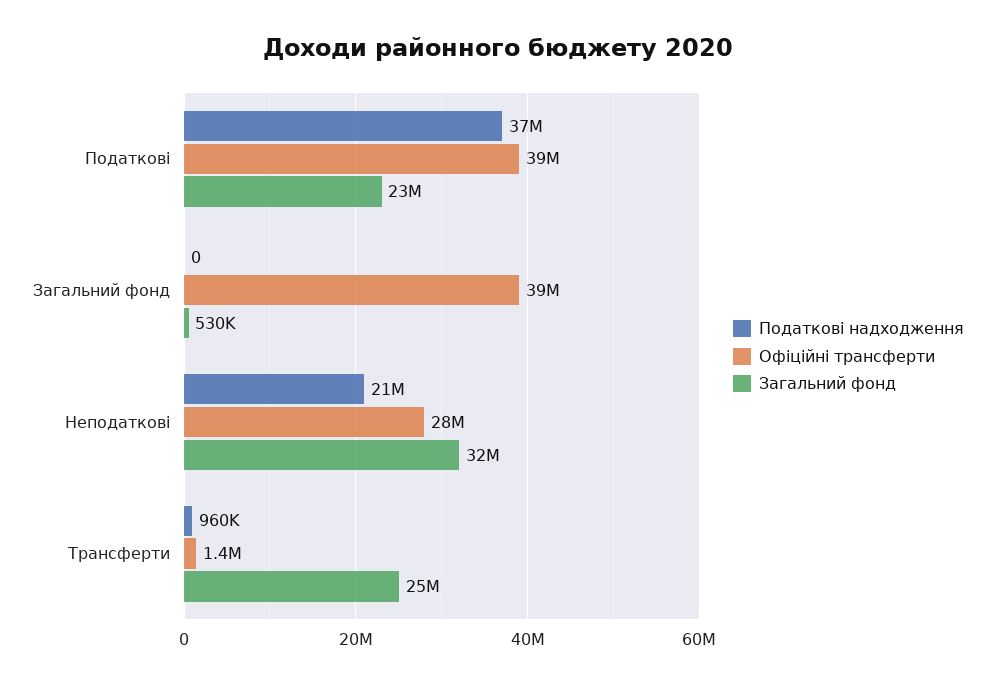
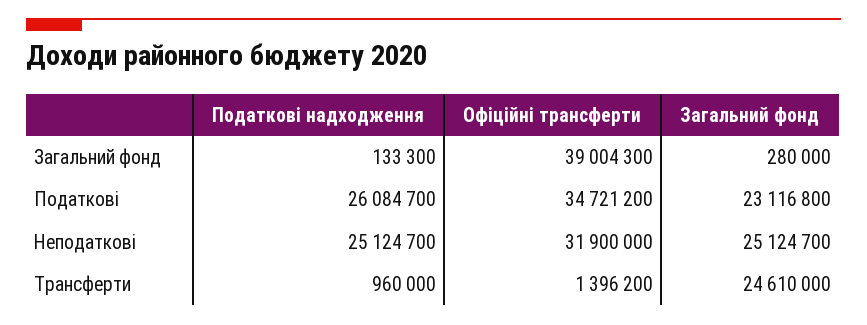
Податкові надходження, Податкові: 37000000 -> 26084700
Офіційні трансферти, Податкові: 39000000 -> 34721200
Податкові надходження, Загальний фонд: 0 -> 133300
Загальний фонд, Загальний фонд: 530000 -> 280000
Податкові надходження, Неподаткові: 21000000 -> 25124700
Офіційні трансферти, Неподаткові: 28000000 -> 31900000
Загальний фонд, Неподаткові: 32000000 -> 25124700

